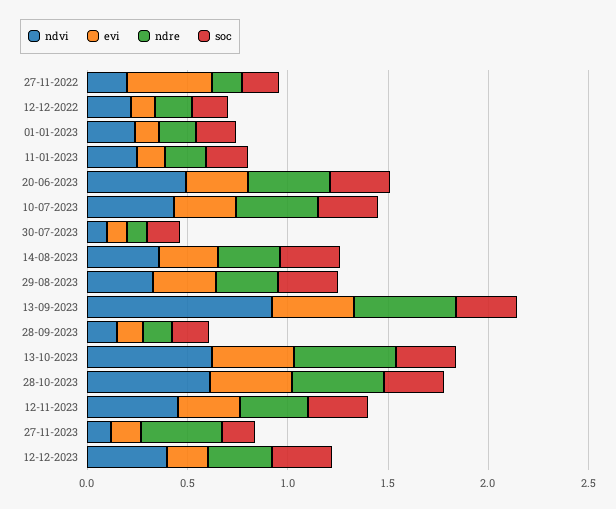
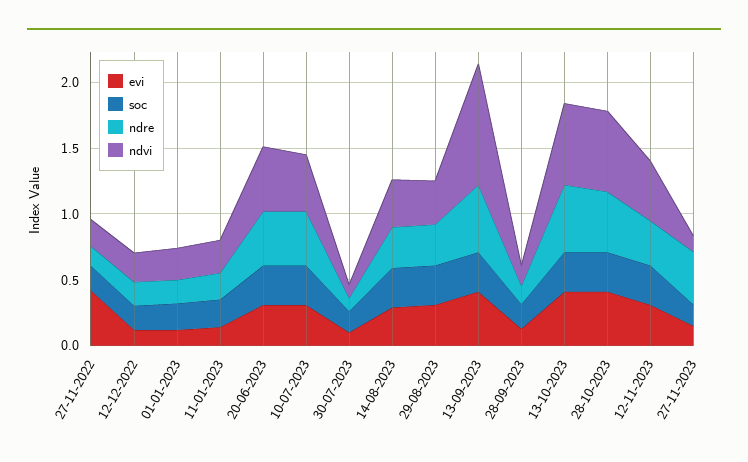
ndvi, 12-12-2023: 0.4 -> none
evi, 12-12-2023: 0.2 -> none
ndre, 12-12-2023: 0.3 -> none
soc, 12-12-2023: 0.3 -> none

